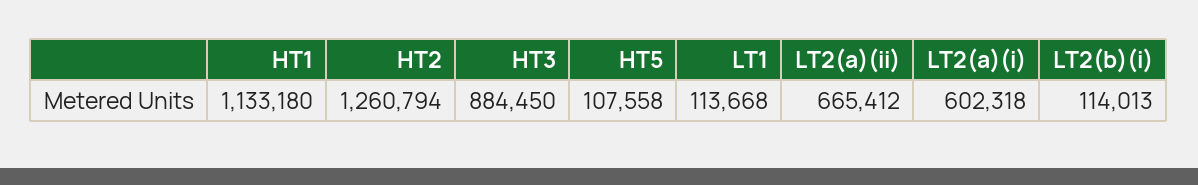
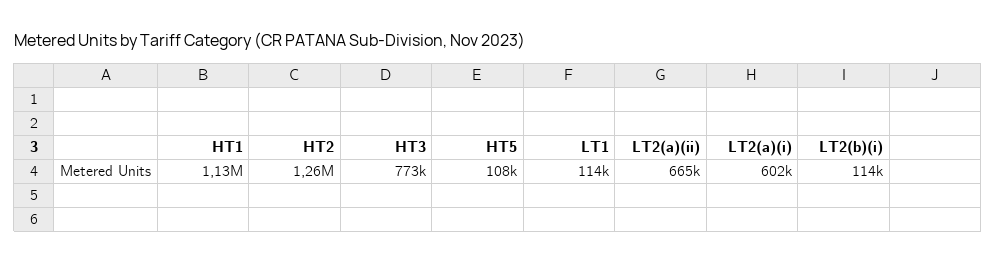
HT3: 884450 -> 773000

